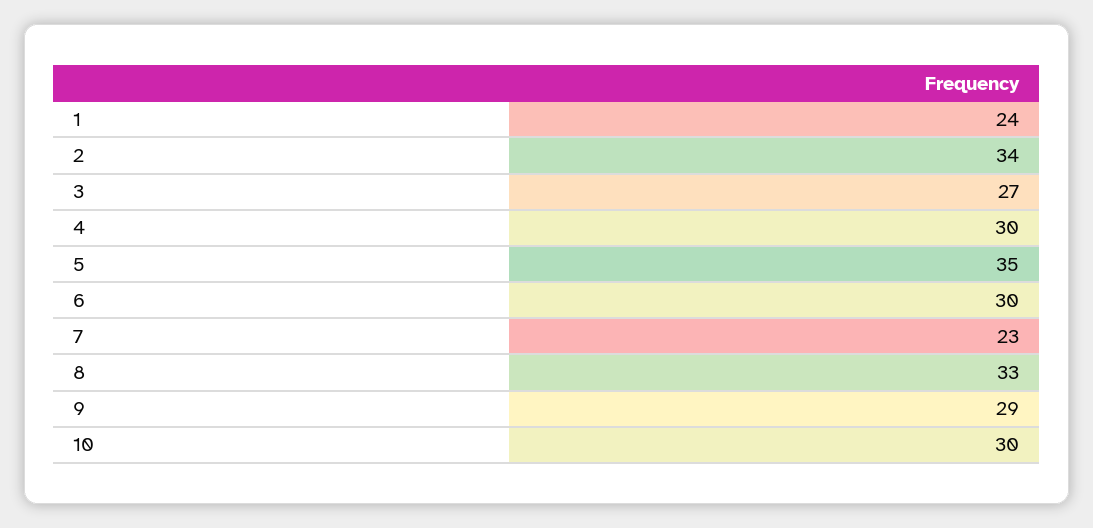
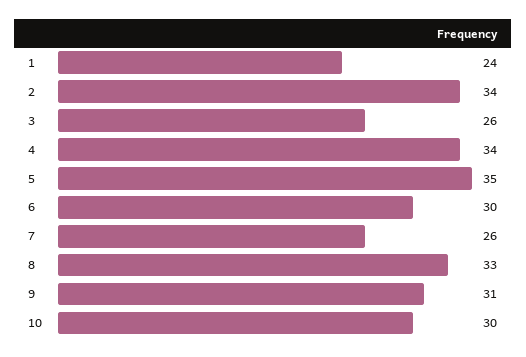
3: 27 -> 26
4: 30 -> 34
7: 23 -> 26
9: 29 -> 31

